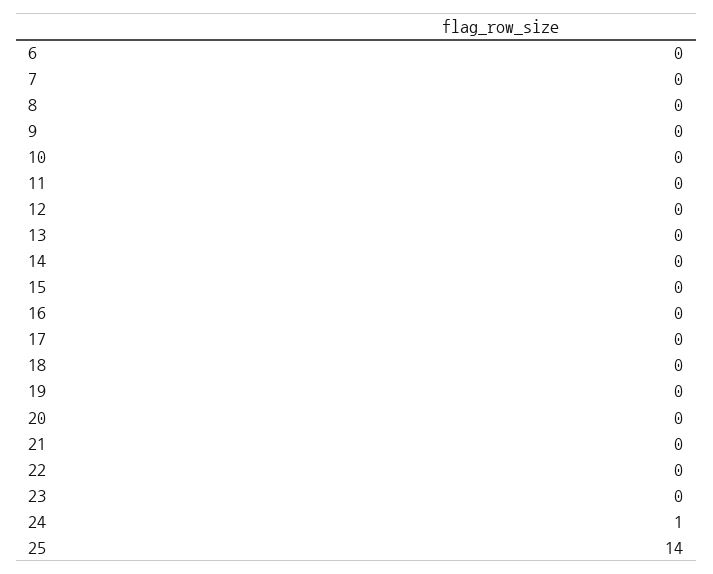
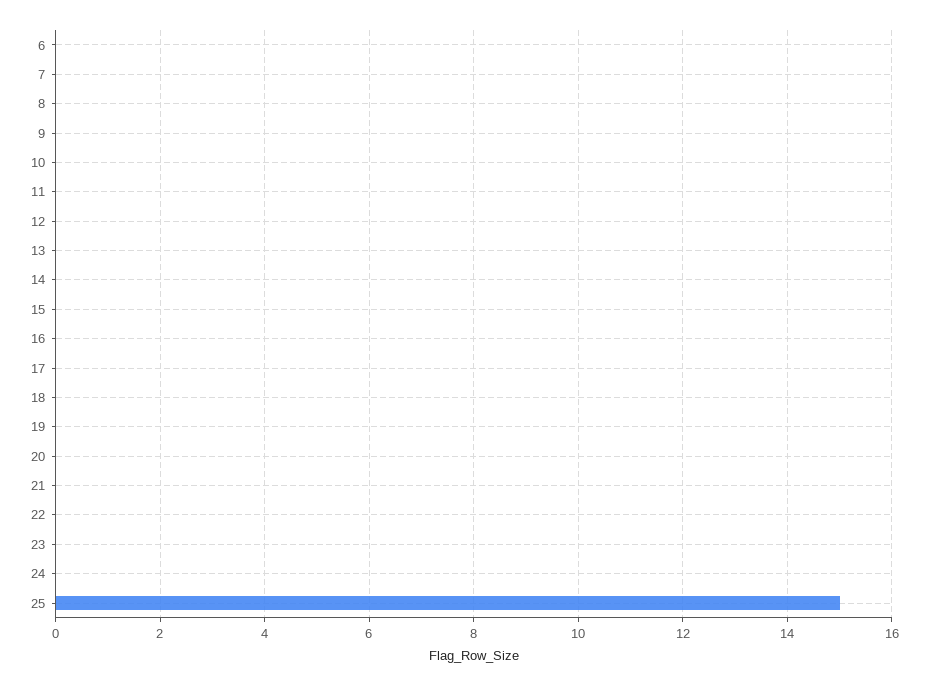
24: 1 -> 0
25: 14 -> 15

